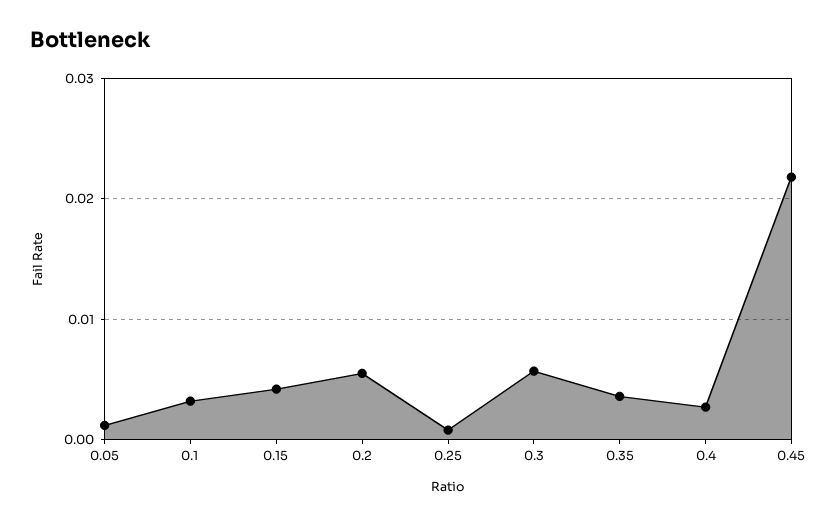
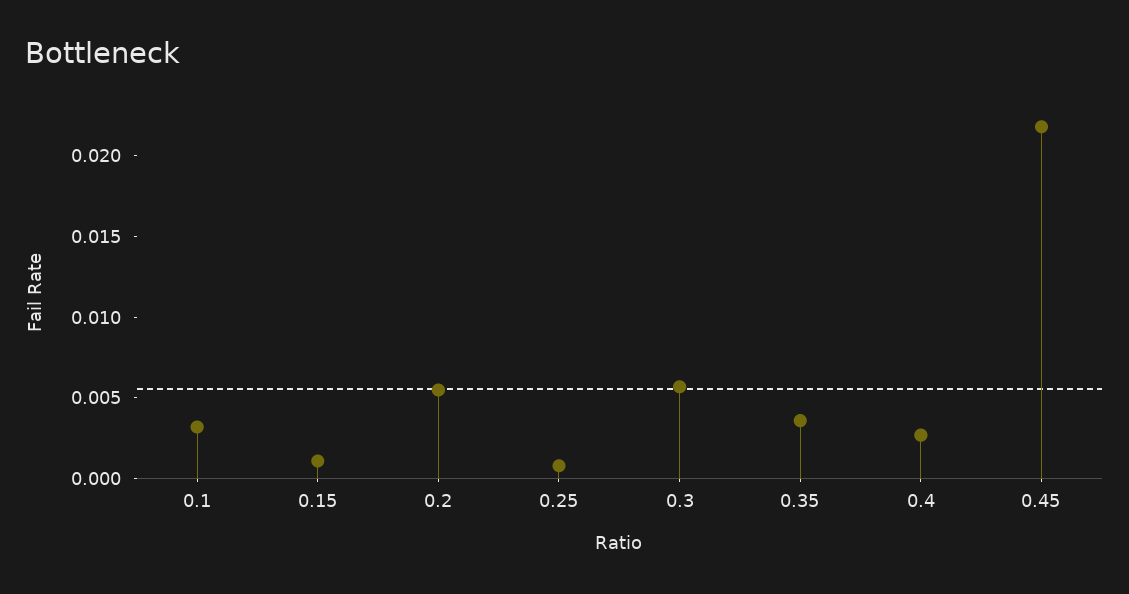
0.05: 0.001 -> none
0.15: 0.004 -> 0.001

